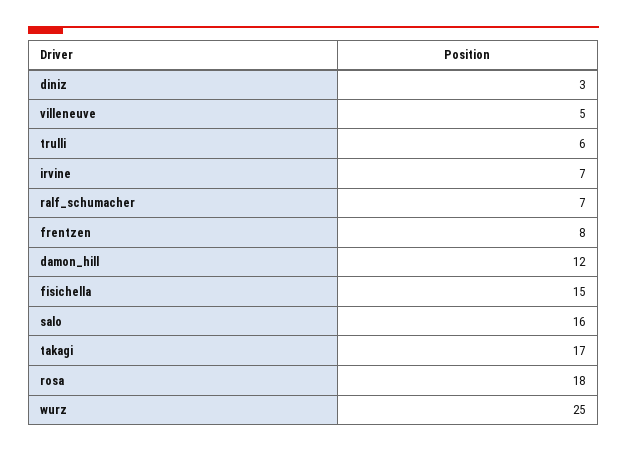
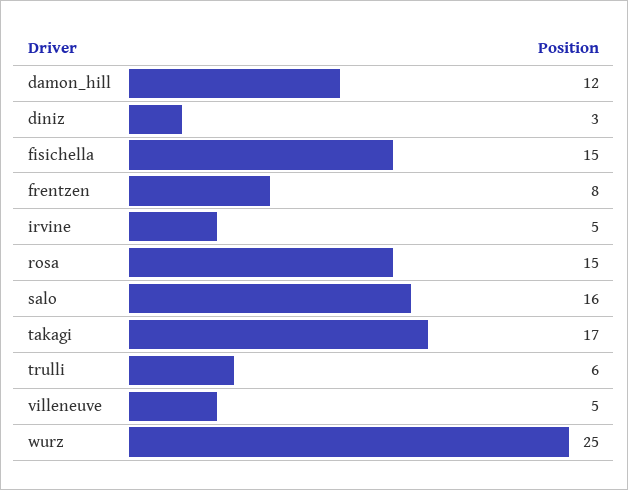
irvine: 7 -> 5
ralf_schumacher: 7 -> none
rosa: 18 -> 15

